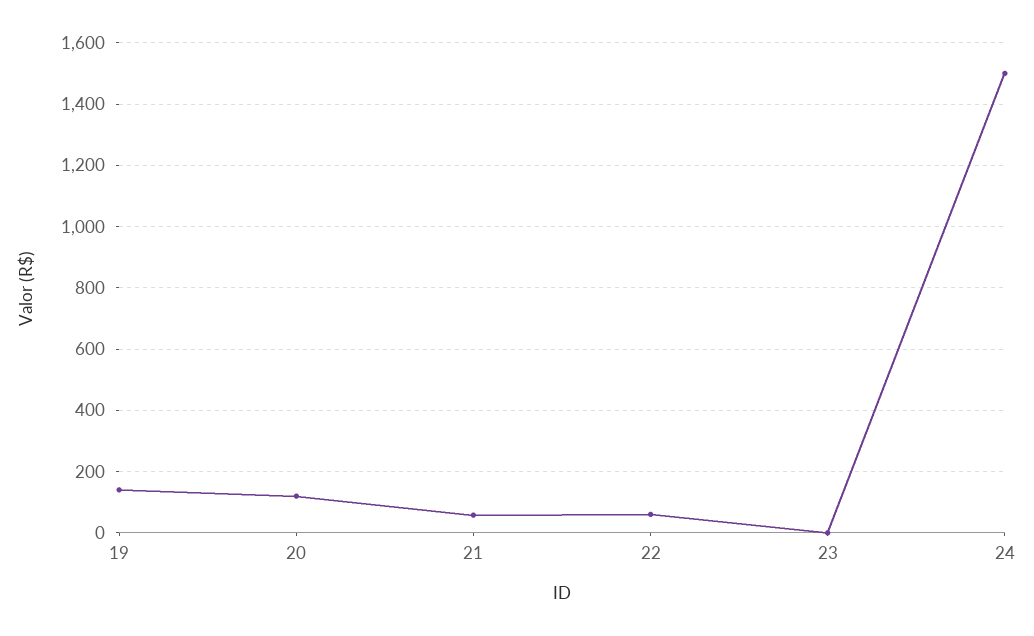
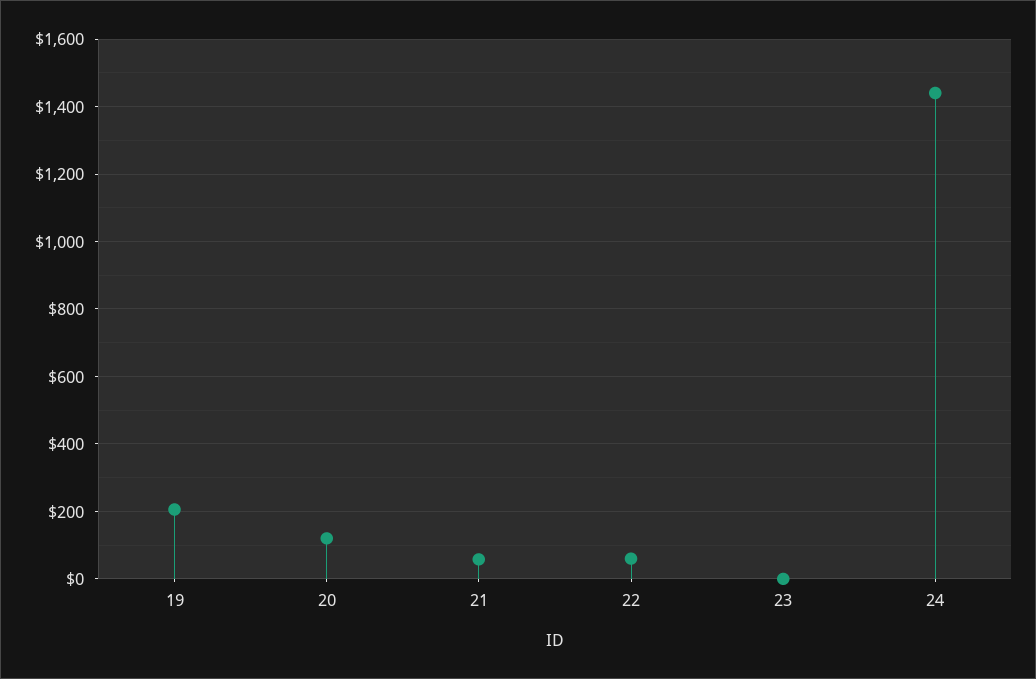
19: 140 -> 200
24: 1500 -> 1440

